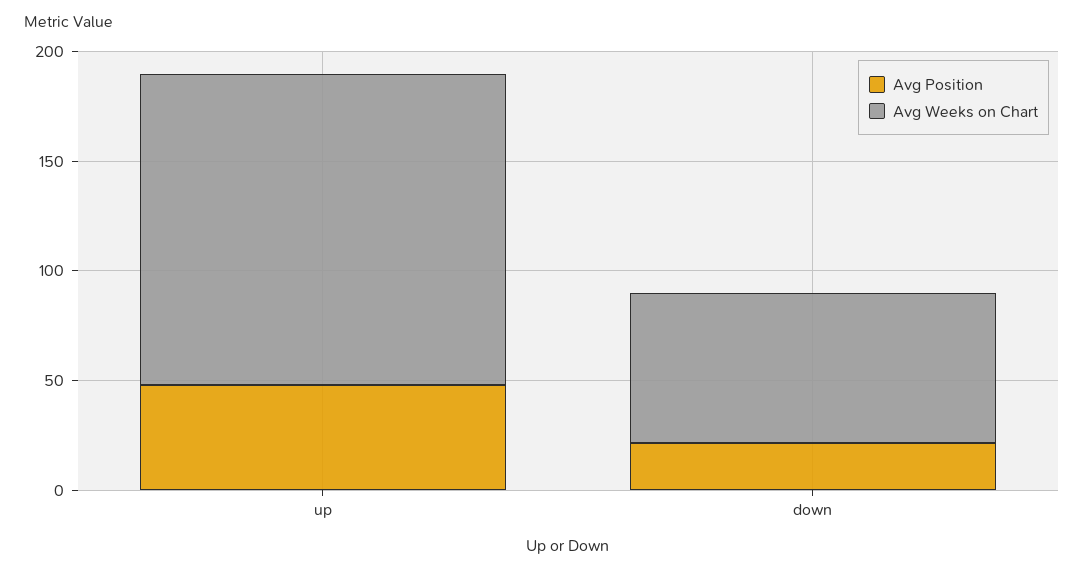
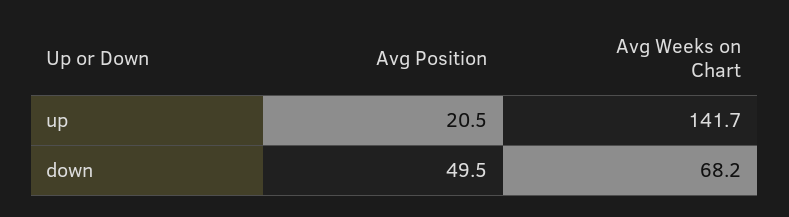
Avg Position, up: 50 -> 20.5
Avg Position, down: 20 -> 49.5

